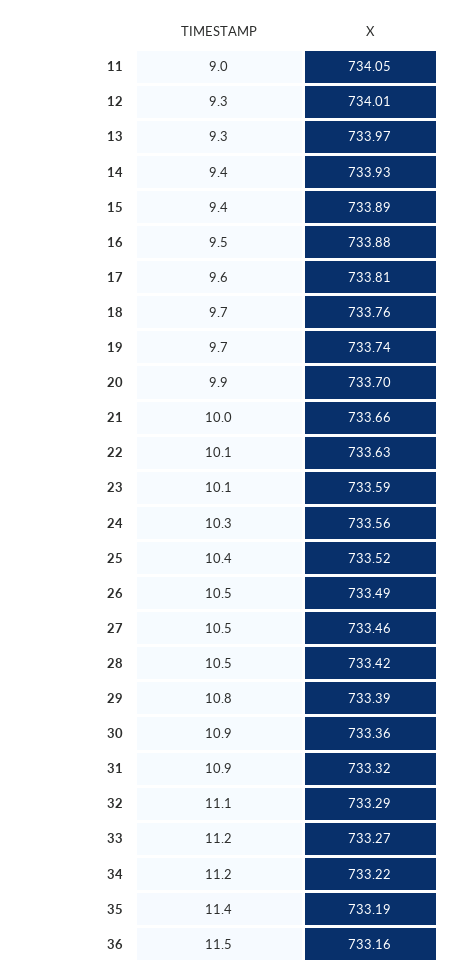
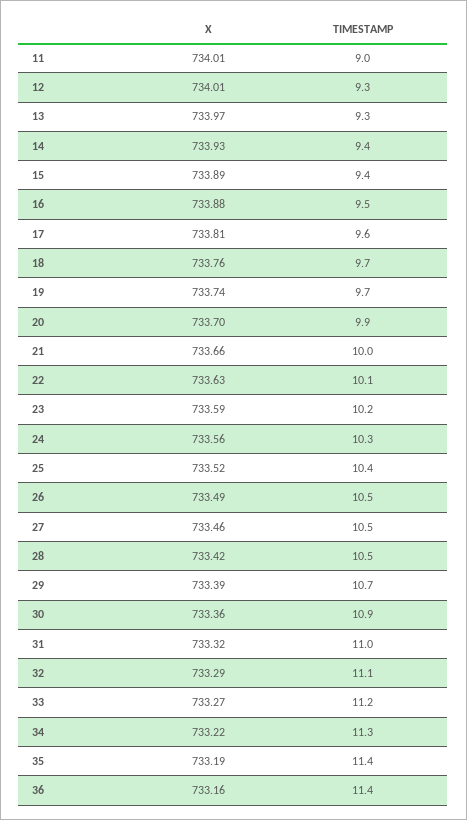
X, 11: 734.05 -> 734.01
TIMESTAMP, 23: 10.1 -> 10.2
TIMESTAMP, 29: 10.8 -> 10.7
TIMESTAMP, 31: 10.9 -> 11
TIMESTAMP, 34: 11.2 -> 11.3
TIMESTAMP, 36: 11.5 -> 11.4

